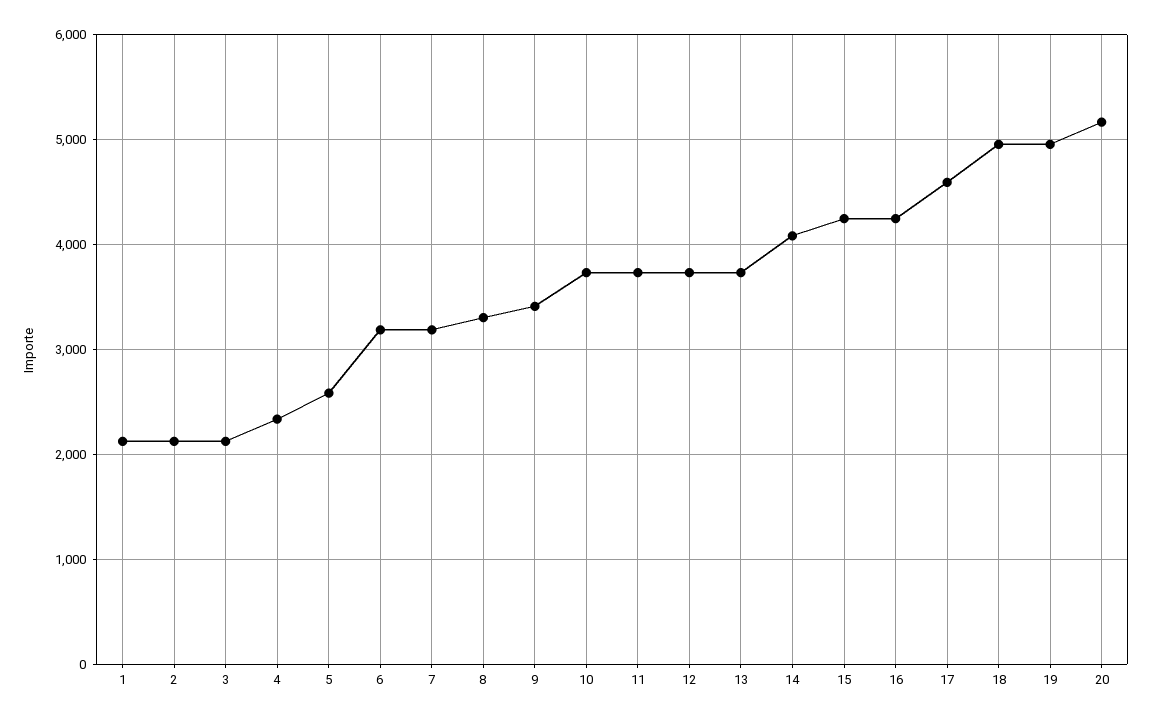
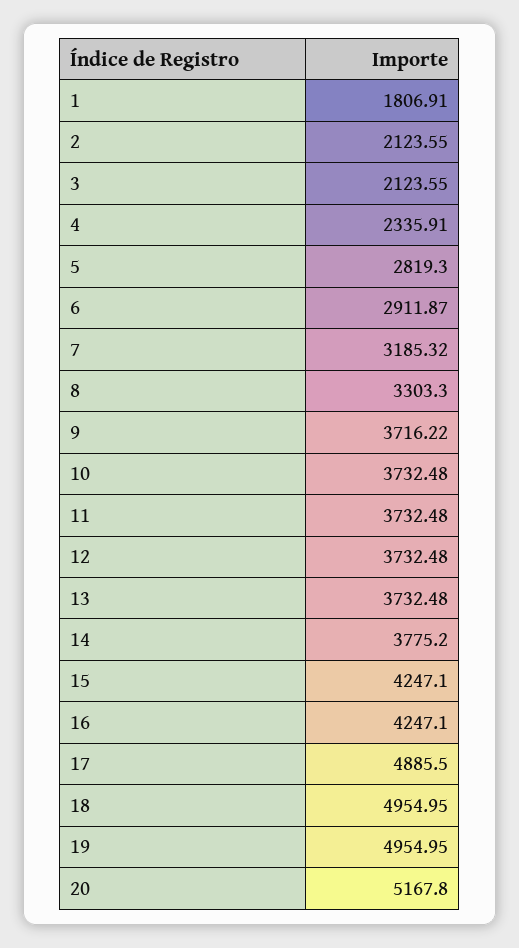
1: 2100 -> 1806.91
5: 2600 -> 2819.3
6: 3200 -> 2911.87
9: 3400 -> 3716.22
14: 4100 -> 3775.2
17: 4600 -> 4885.5

